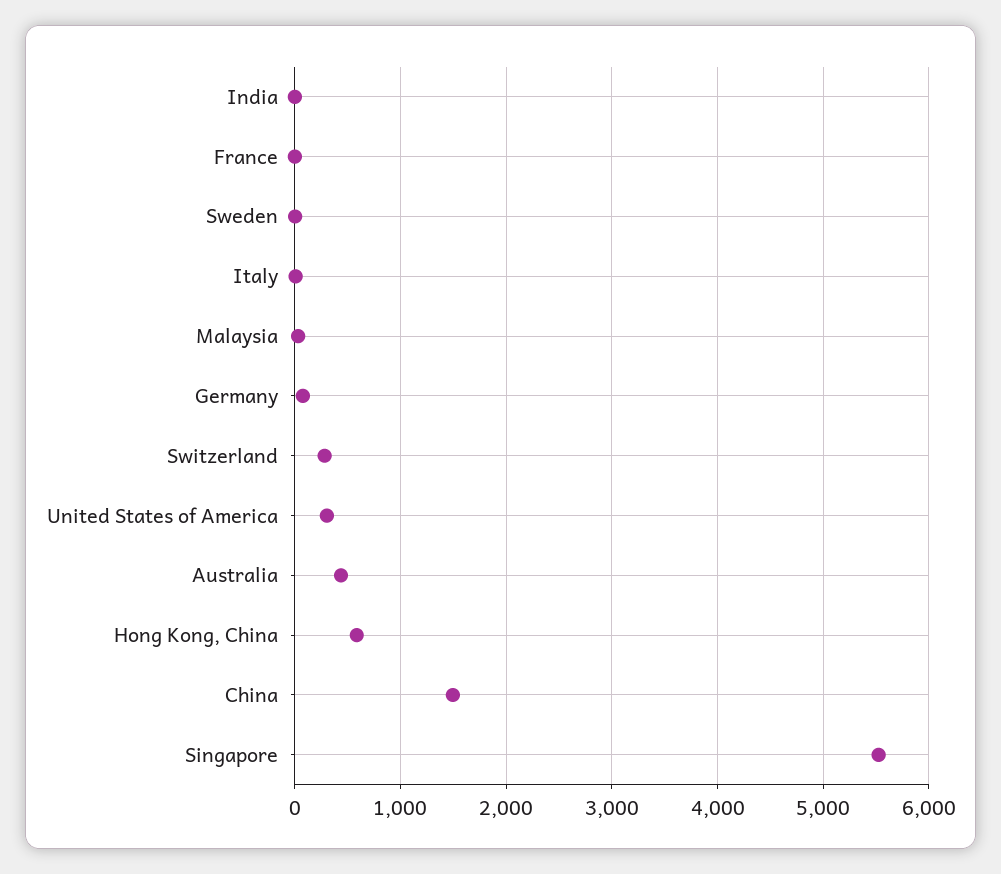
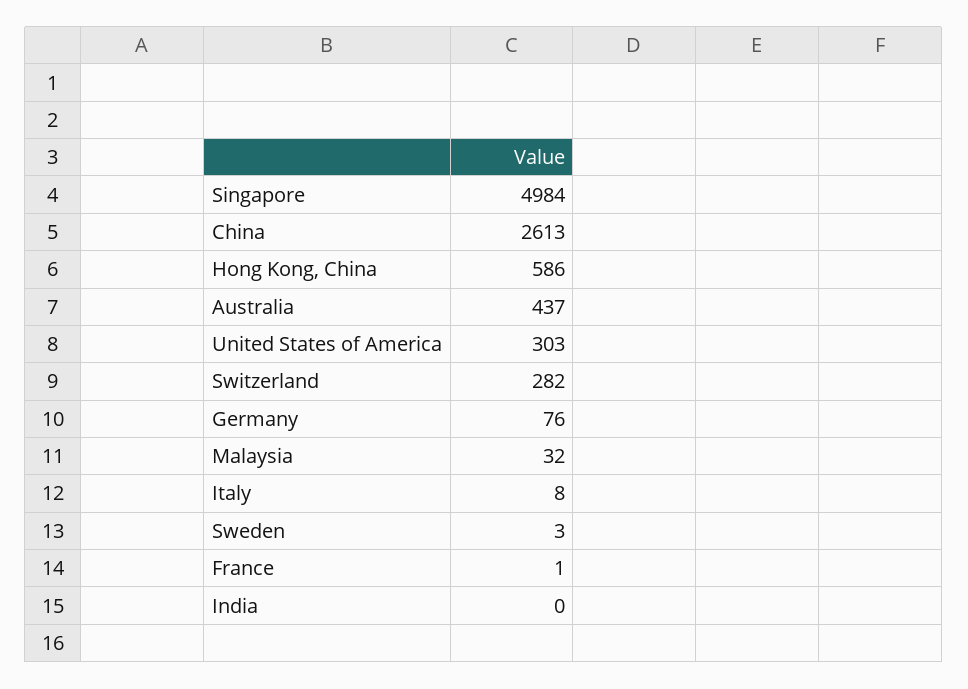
China: 1500 -> 2613
Singapore: 5500 -> 4984

